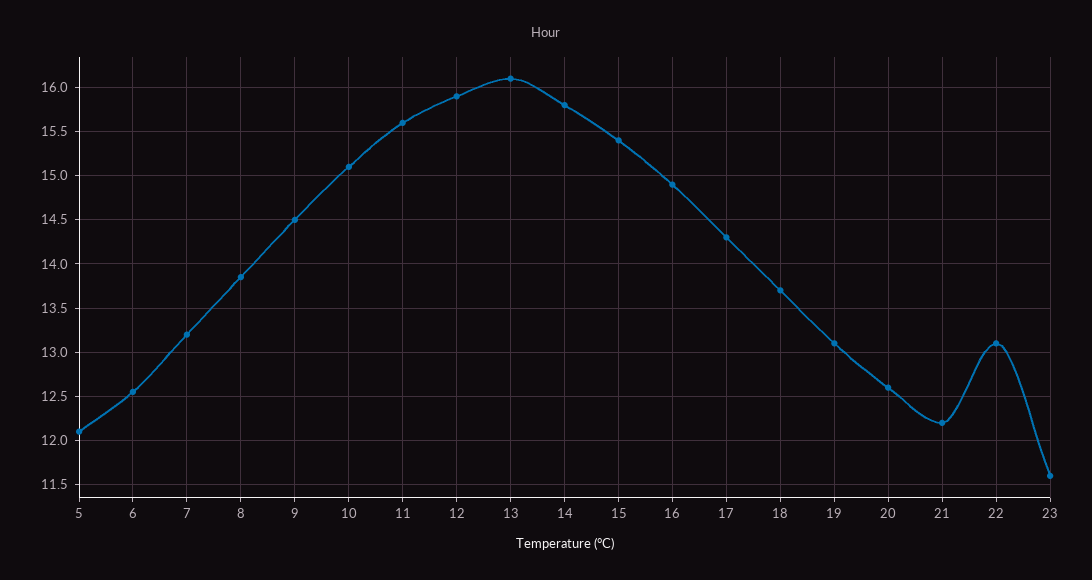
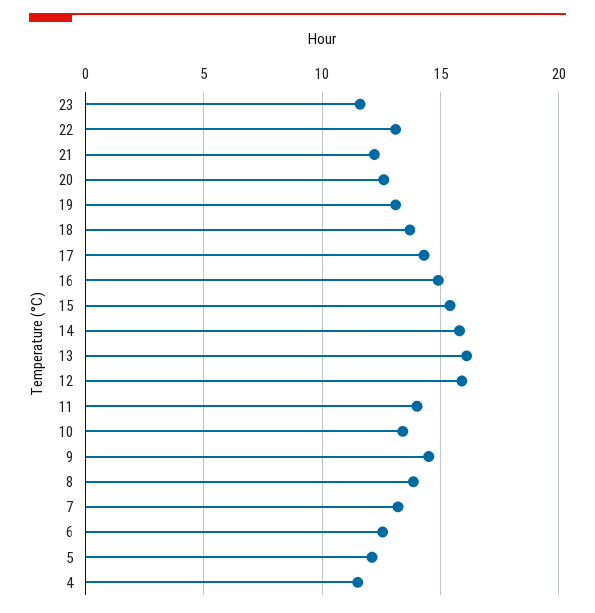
10: 15.1 -> 13.5
11: 15.6 -> 14
4: none -> 11.5

